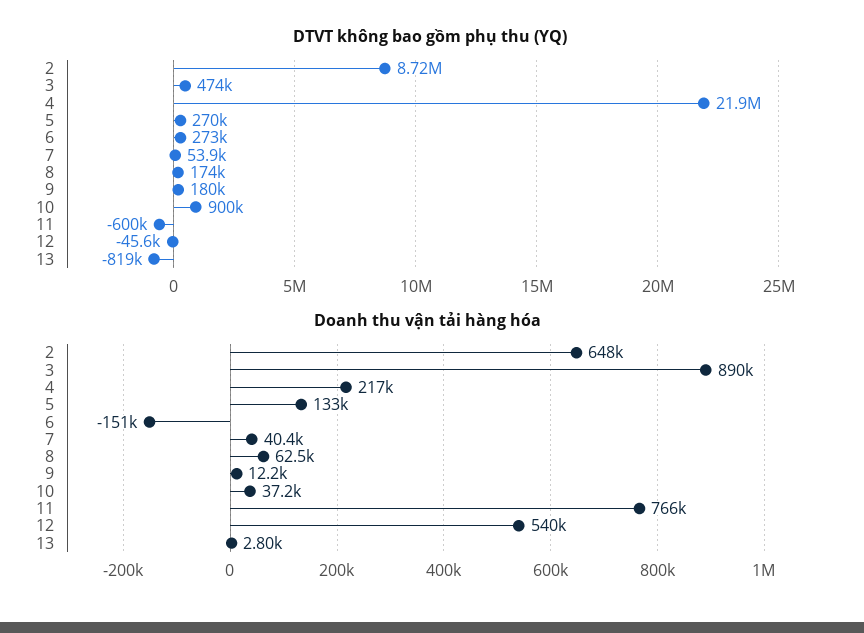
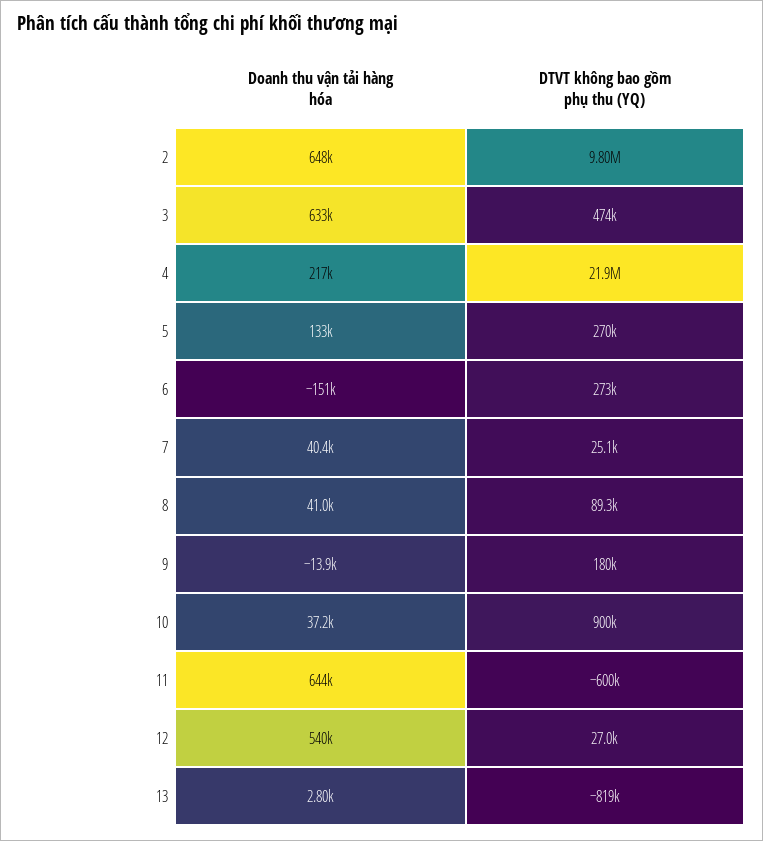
DTVT không bao gồm phụ thu (YQ), 2: 8720000 -> 9800000
DTVT không bao gồm phụ thu (YQ), 7: 53900 -> 25100
DTVT không bao gồm phụ thu (YQ), 8: 174000 -> 89300
DTVT không bao gồm phụ thu (YQ), 12: -45600 -> 27000
Doanh thu vận tải hàng hóa, 3: 890000 -> 633000
Doanh thu vận tải hàng hóa, 8: 62500 -> 41000
Doanh thu vận tải hàng hóa, 9: 12200 -> -13900
Doanh thu vận tải hàng hóa, 11: 766000 -> 644000

